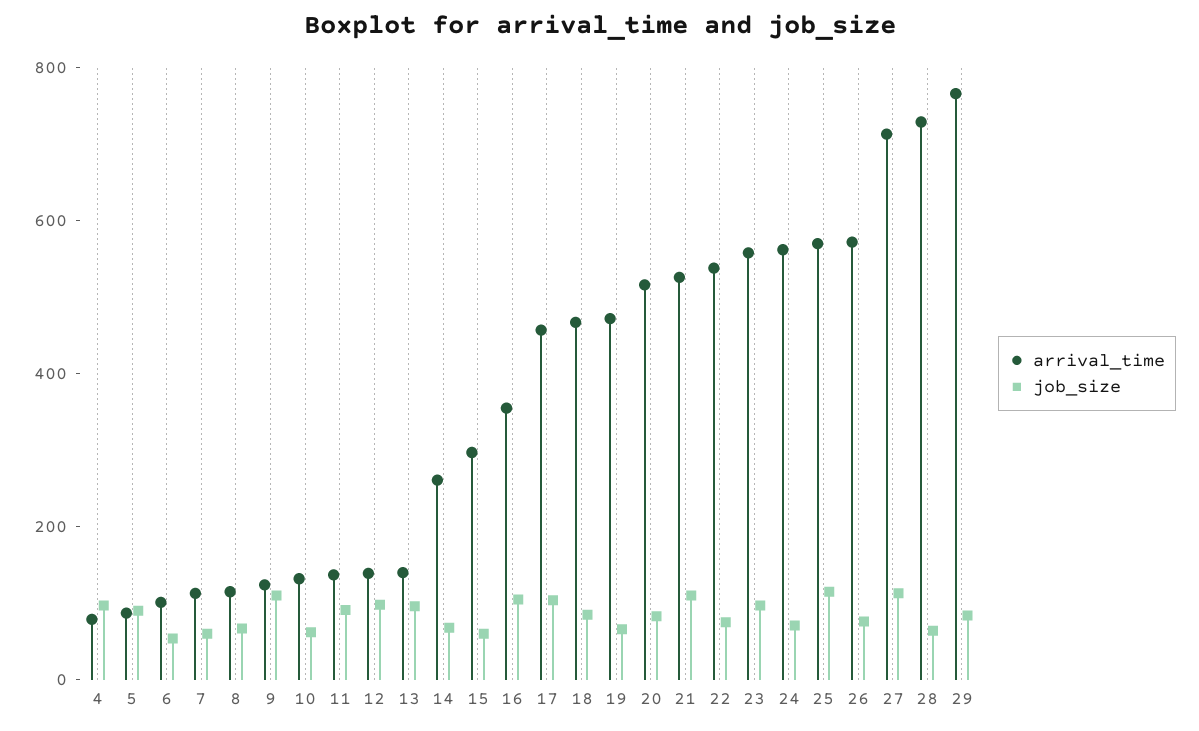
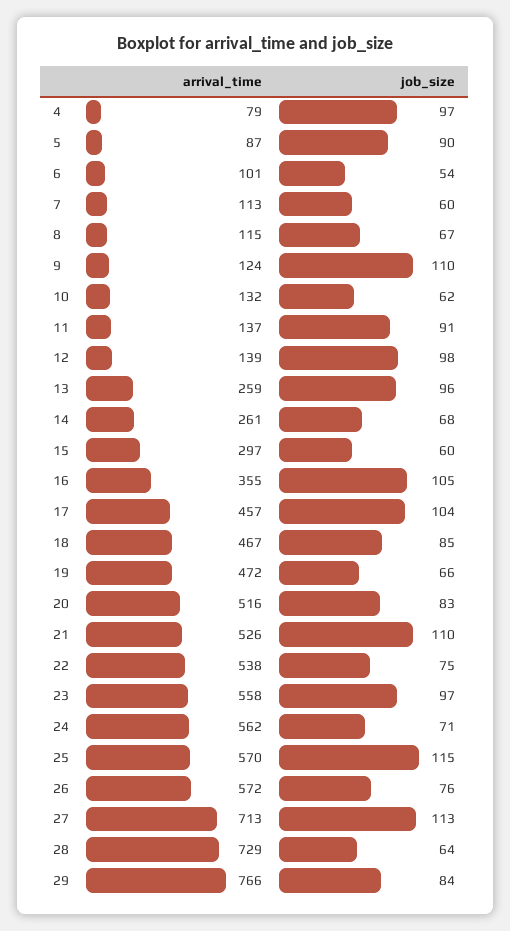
arrival_time, 13: 150 -> 259

